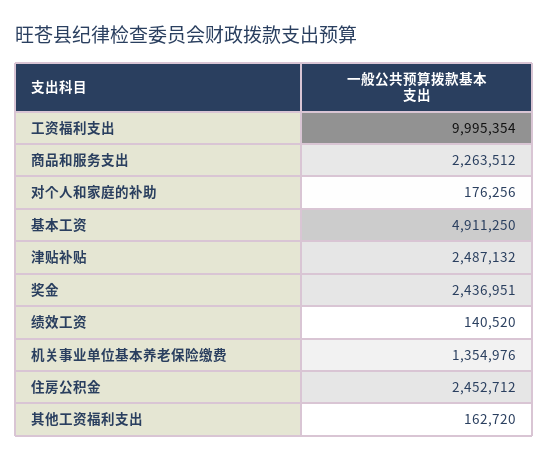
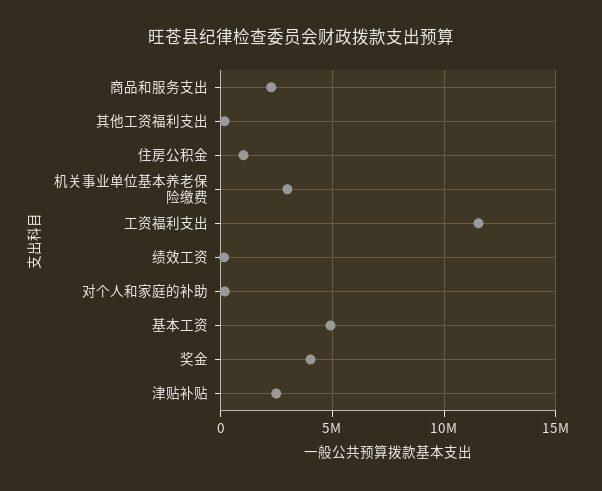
工资福利支出: 9995354 -> 11500000
奖金: 2436951 -> 4000000
机关事业单位基本养老保险缴费: 1354976 -> 3000000
住房公积金: 2452712 -> 1000000

